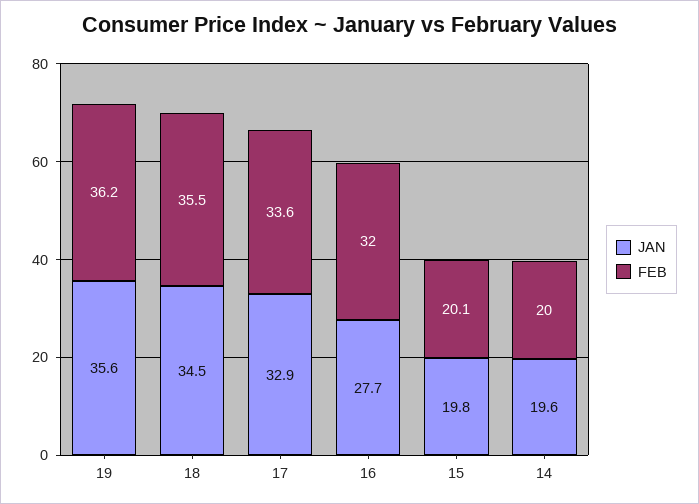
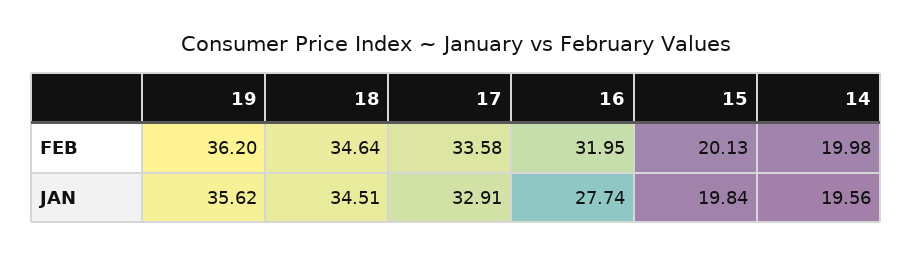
FEB, 18: 35.5 -> 34.64

